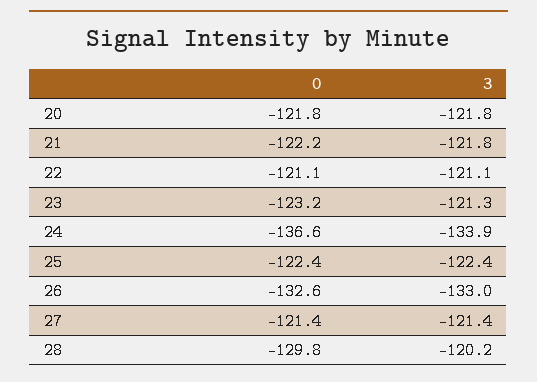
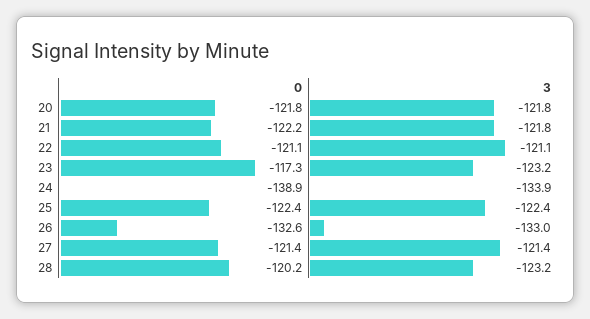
0, 23: -123.2 -> -117.3
3, 23: -121.3 -> -123.2
0, 24: -136.6 -> -138.9
0, 28: -129.8 -> -120.2
3, 28: -120.2 -> -123.2

